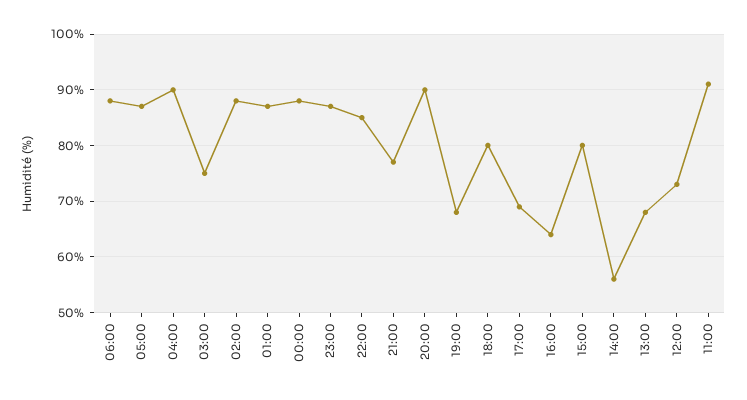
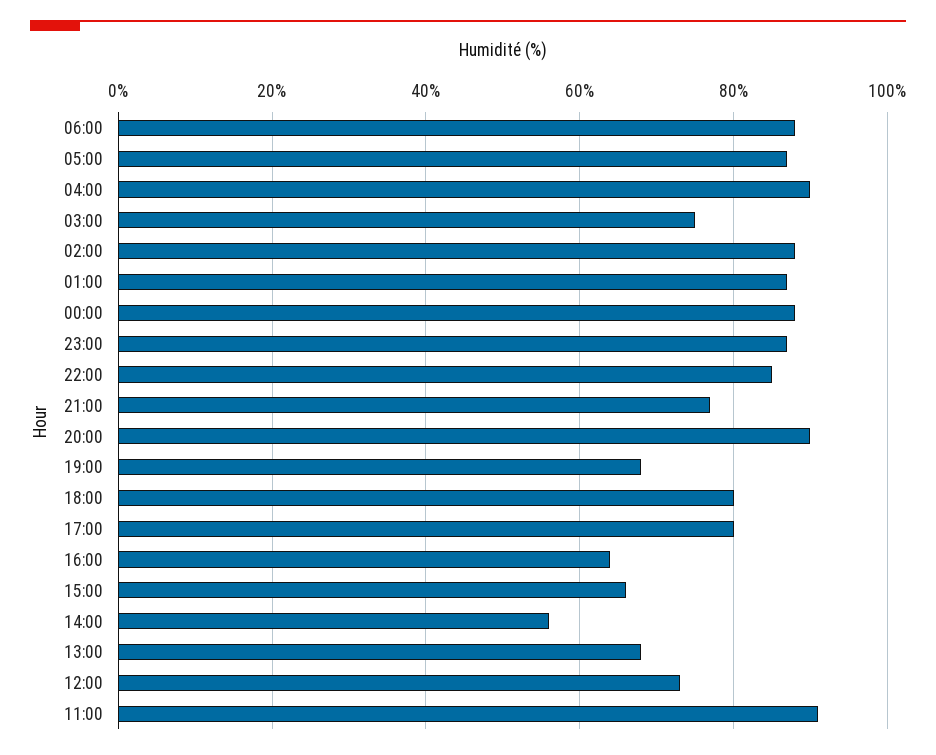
17:00: 70 -> 80
15:00: 80 -> 65

